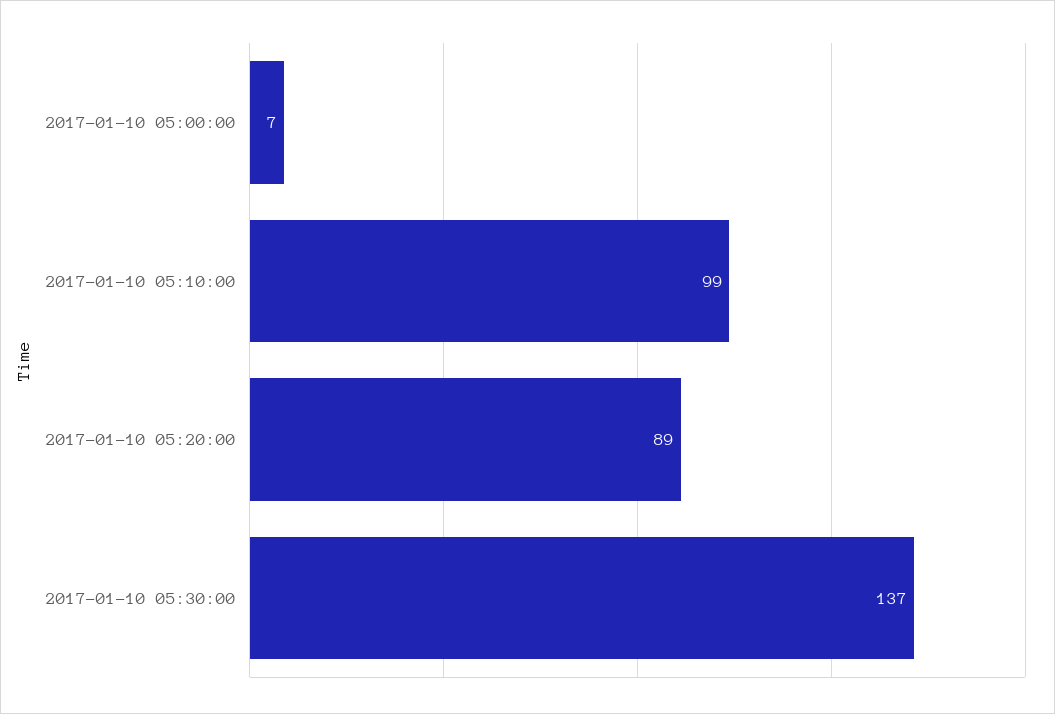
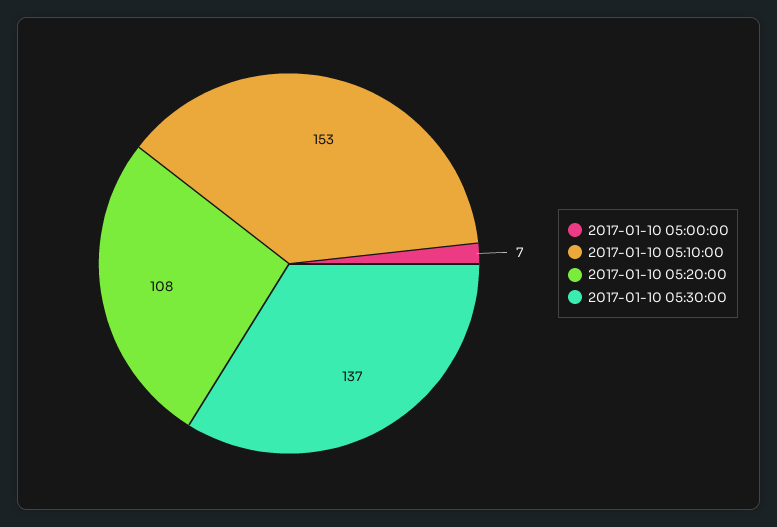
2017-01-10 05:10:00: 99 -> 153
2017-01-10 05:20:00: 89 -> 108

